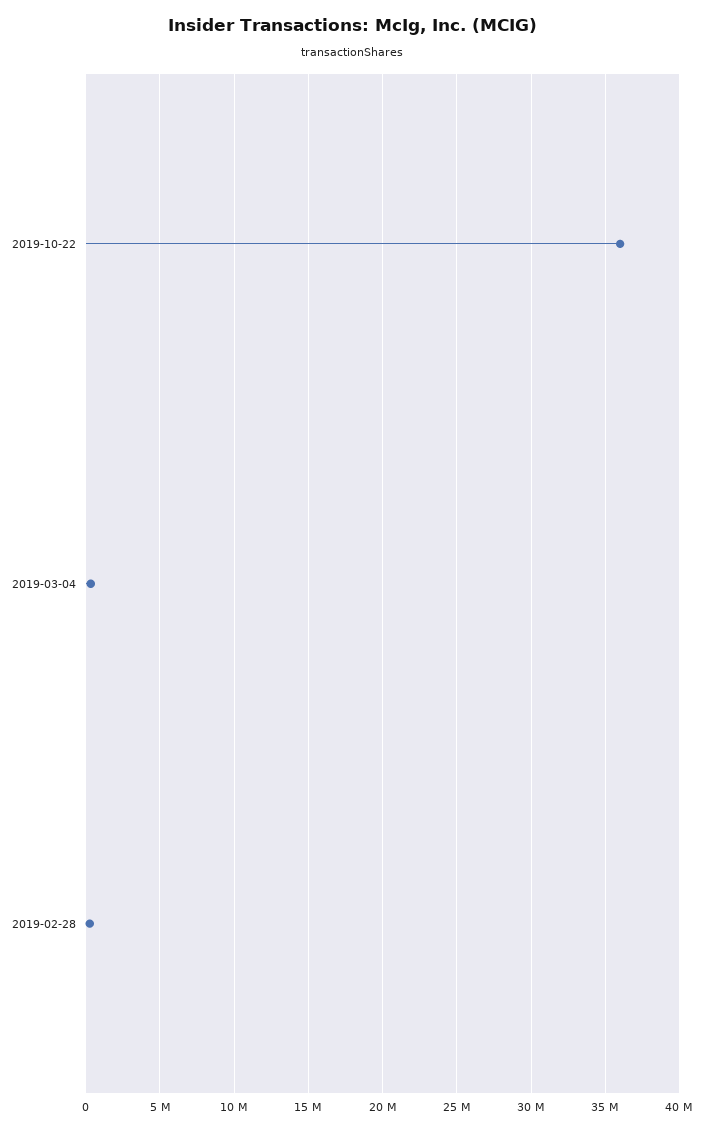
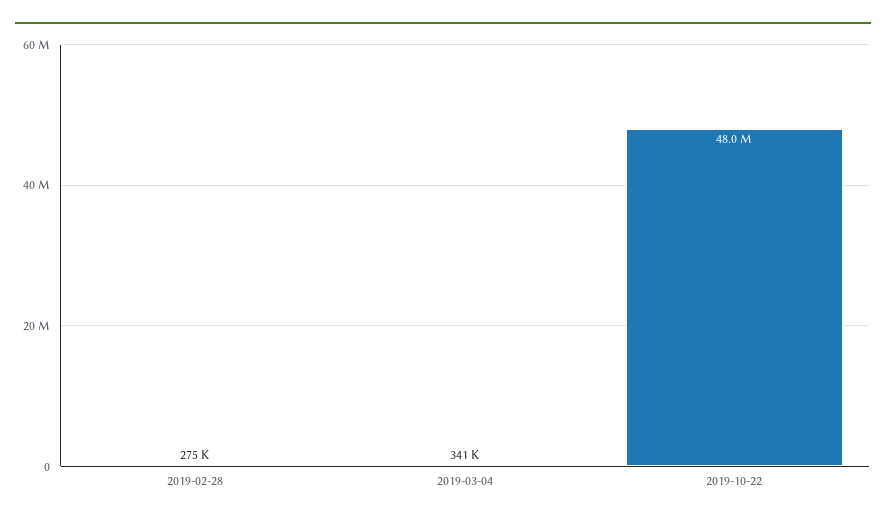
2019-10-22: 36000000 -> 48000000

